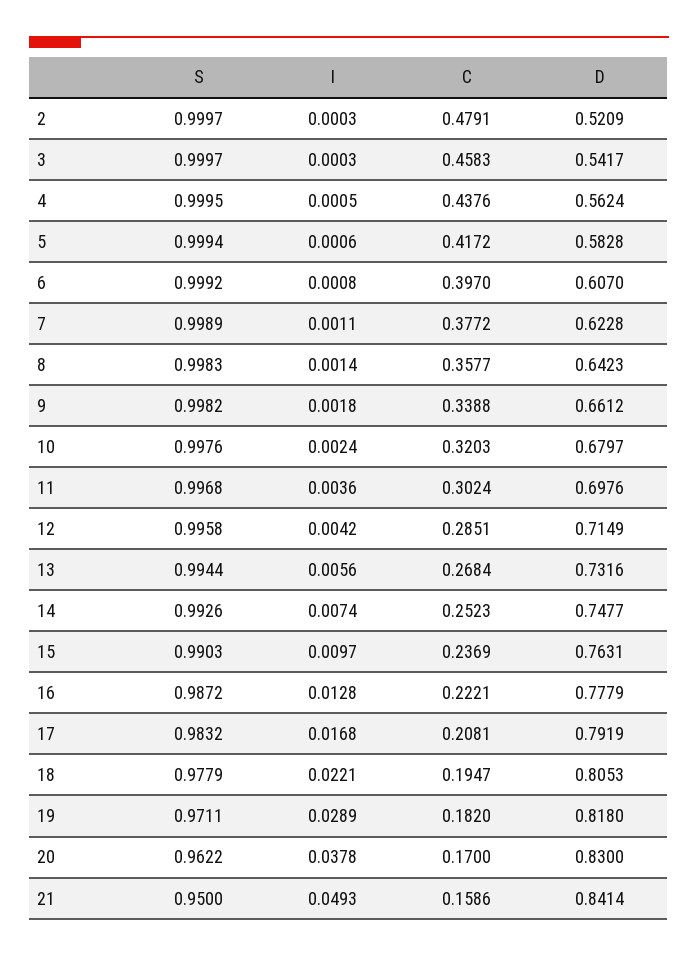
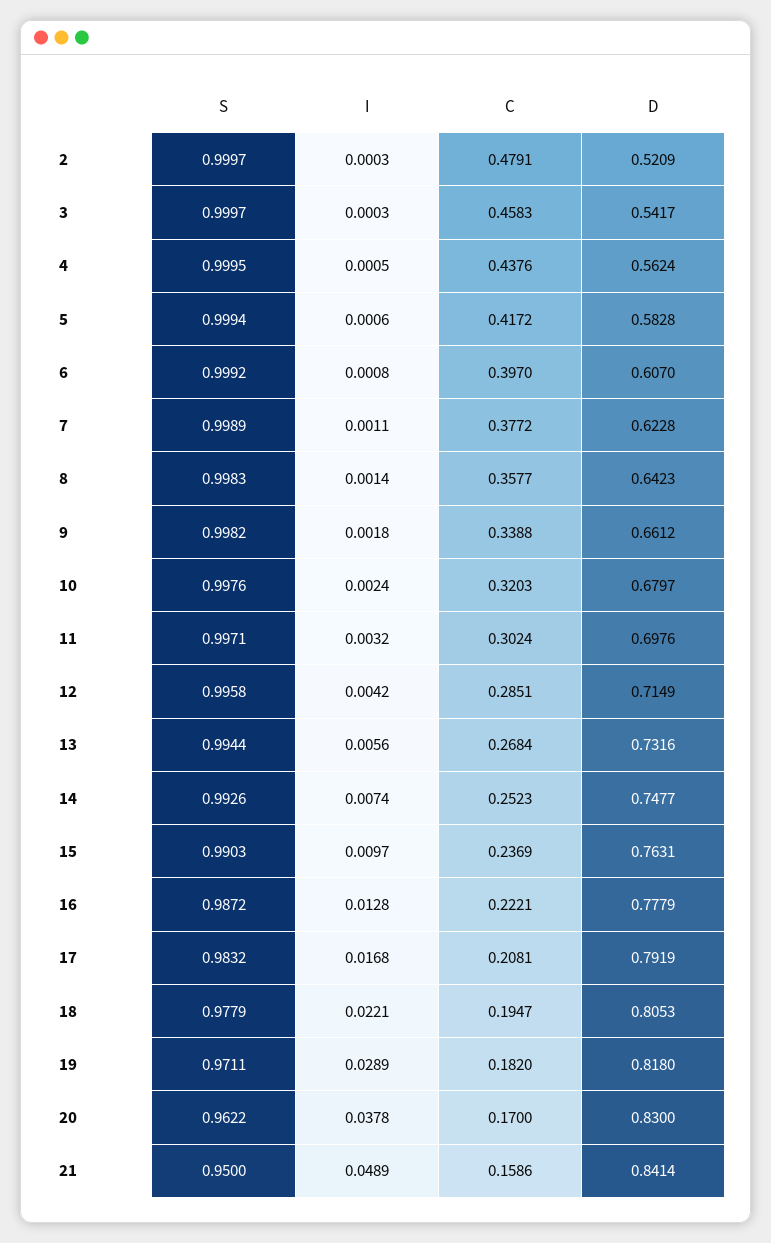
S, 11: 0.9968 -> 0.9971
I, 11: 0.0036 -> 0.0032
I, 21: 0.0493 -> 0.0489

